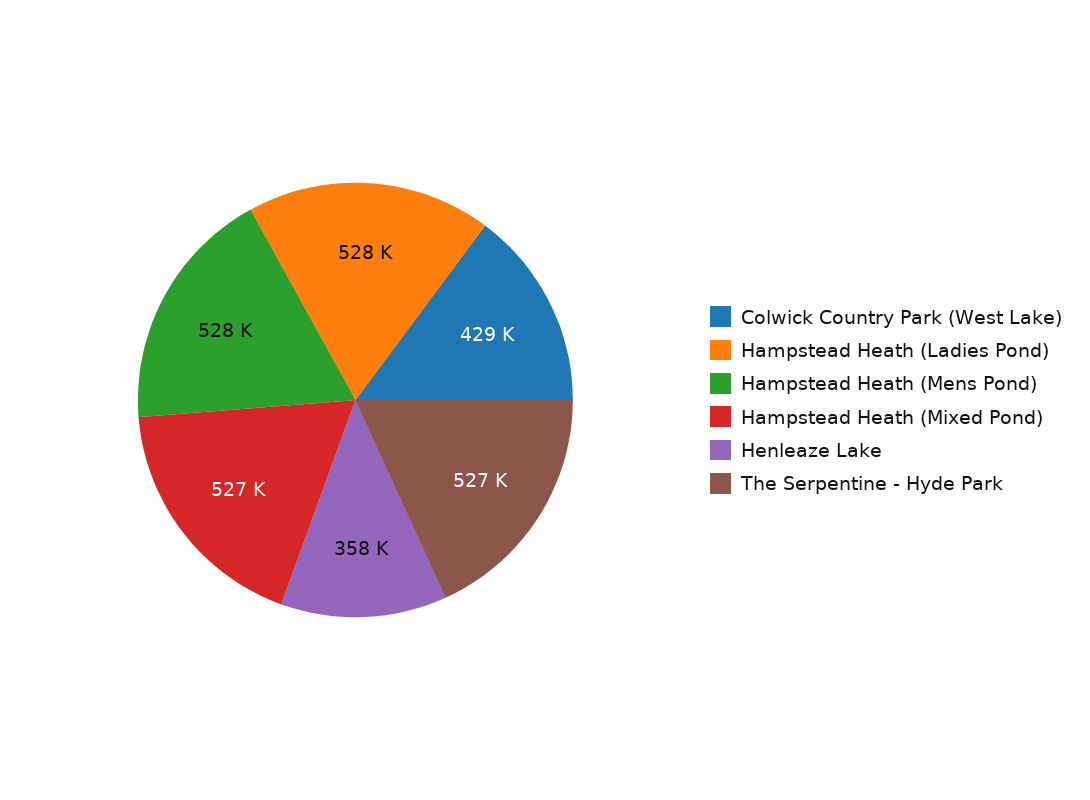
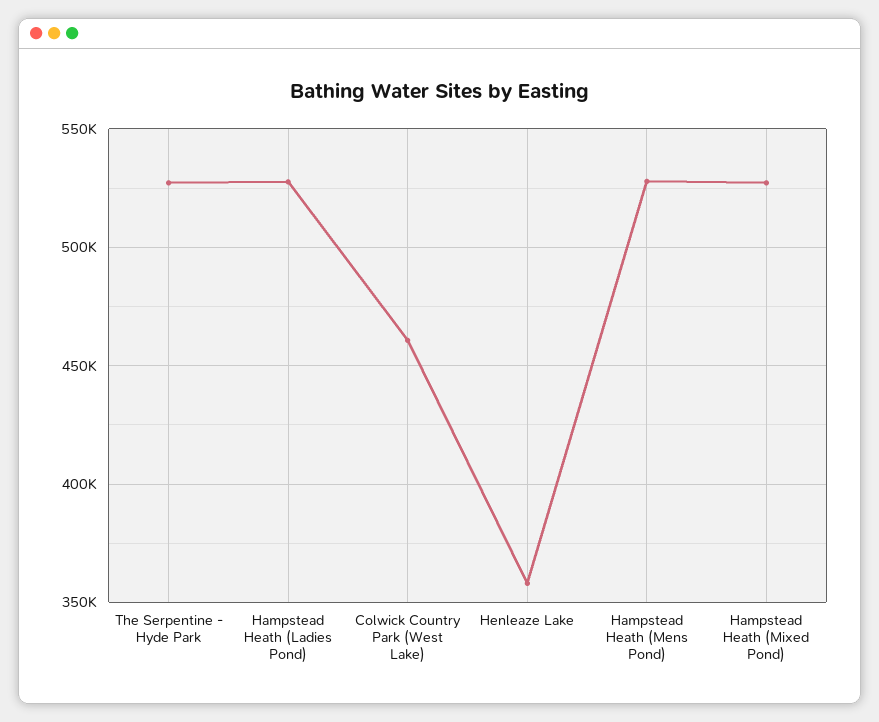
Colwick Country Park (West Lake): 429000 -> 460000

